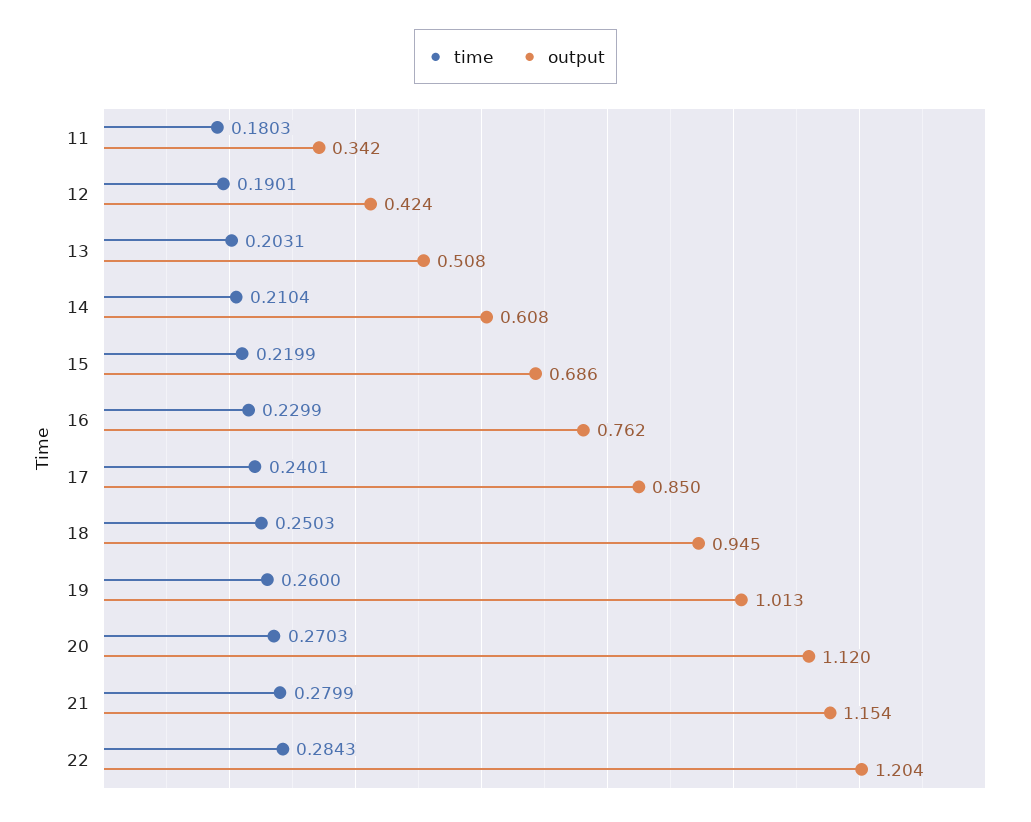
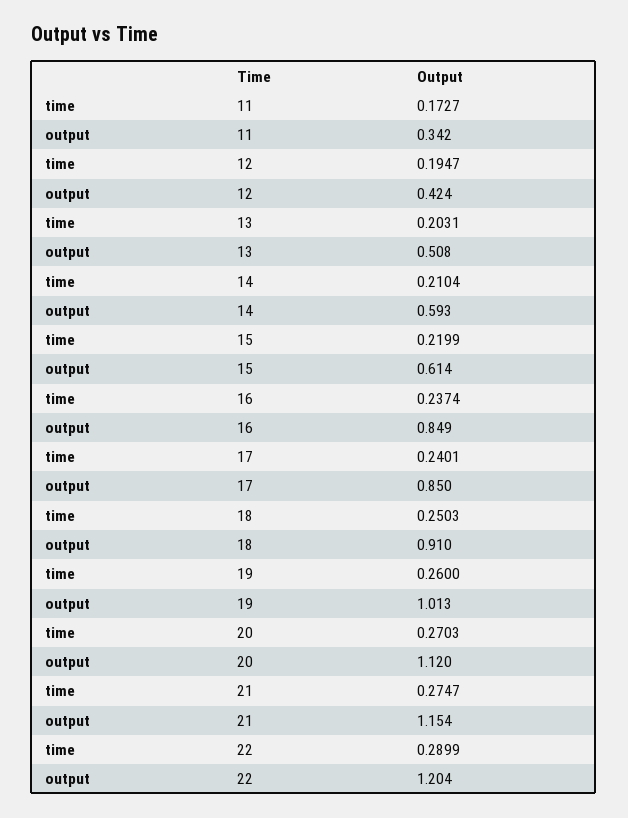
time, 11: 0.1803 -> 0.1727
time, 12: 0.1901 -> 0.1947
output, 14: 0.608 -> 0.593
output, 15: 0.686 -> 0.614
time, 16: 0.2299 -> 0.2374
output, 16: 0.762 -> 0.849
output, 18: 0.945 -> 0.91
time, 21: 0.2799 -> 0.2747
time, 22: 0.2843 -> 0.2899

